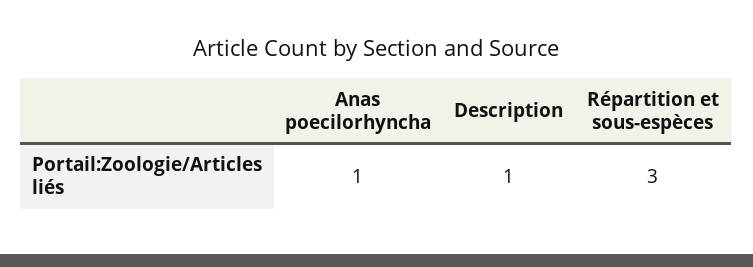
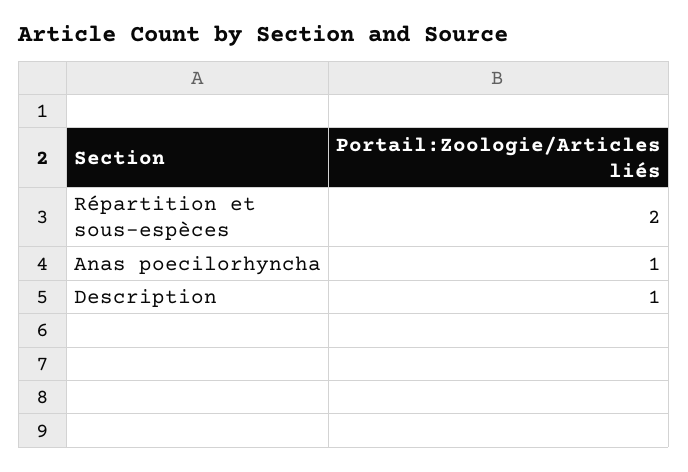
Répartition et sous-espèces: 3 -> 2

